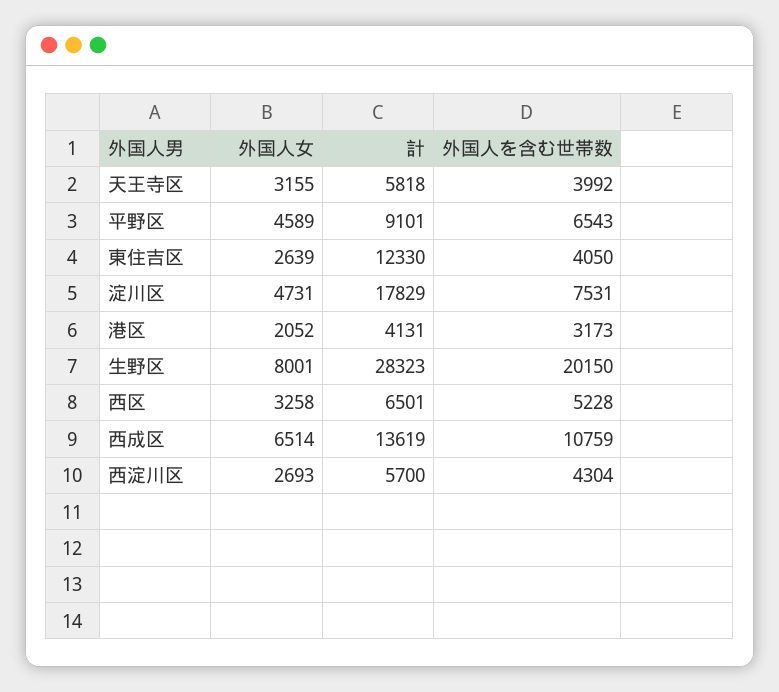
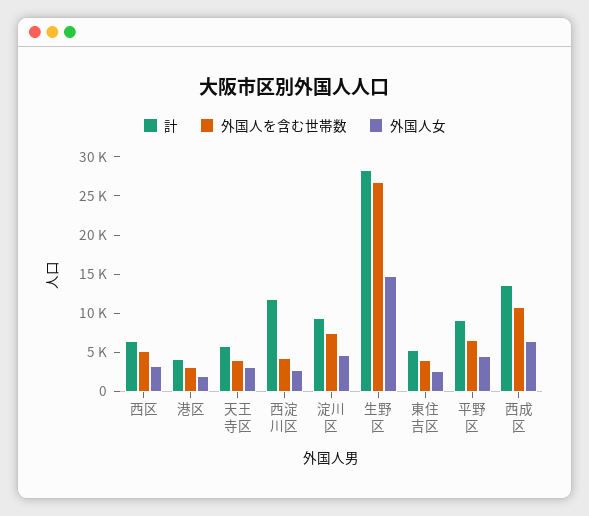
計, 東住吉区: 12330 -> 5000
計, 淀川区: 17829 -> 10000
外国人女, 生野区: 8001 -> 15000
外国人を含む世帯数, 生野区: 20150 -> 27500
計, 西淀川区: 5700 -> 12500

